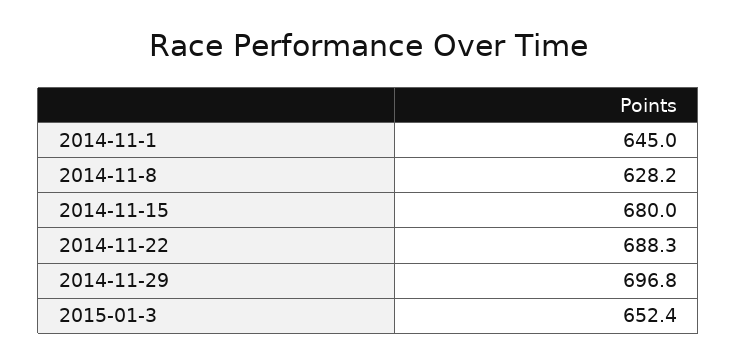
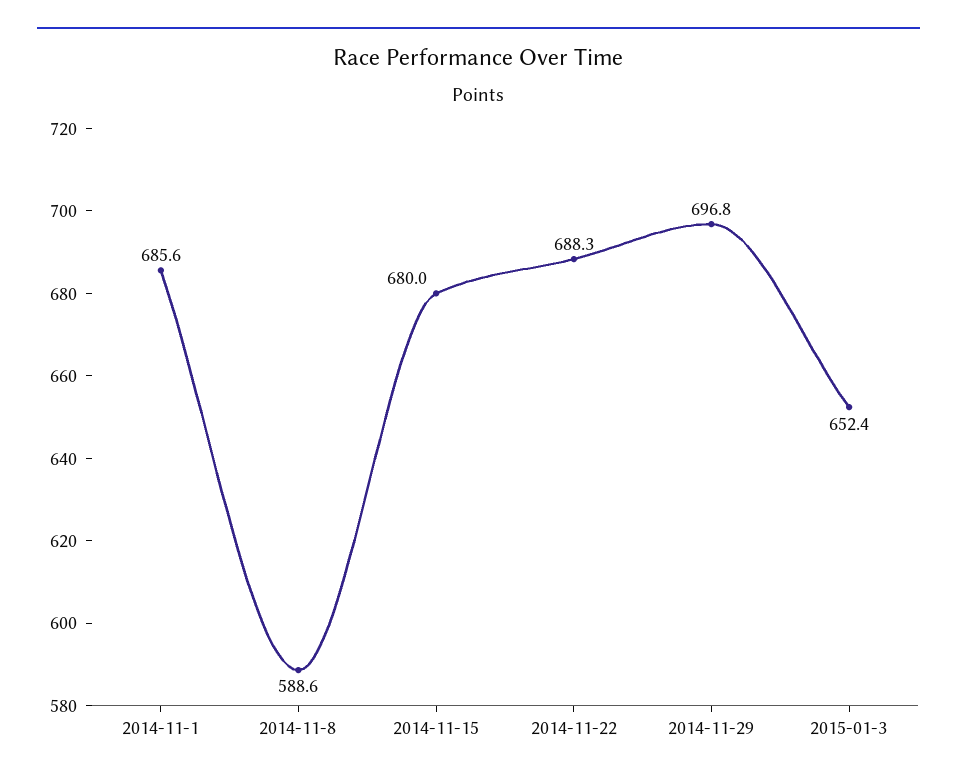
2014-11-1: 645 -> 685.6
2014-11-8: 628.2 -> 588.6

